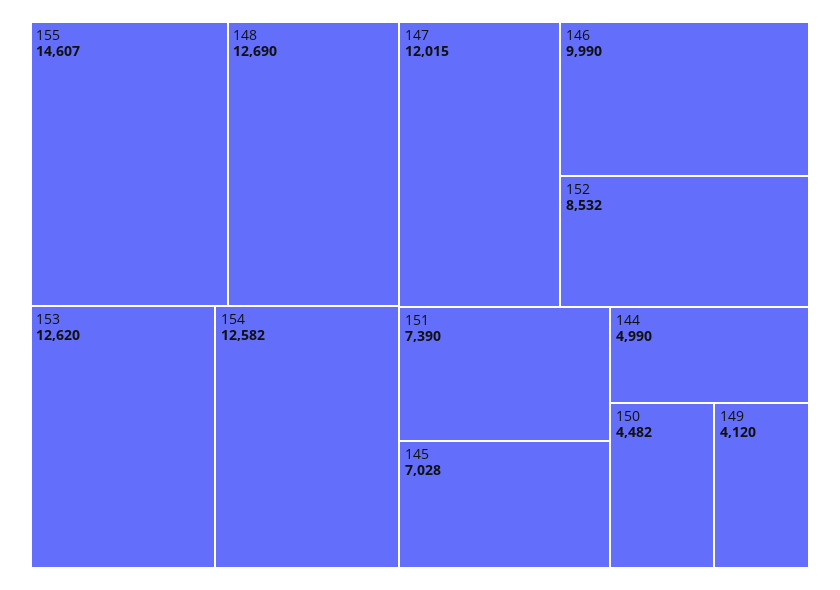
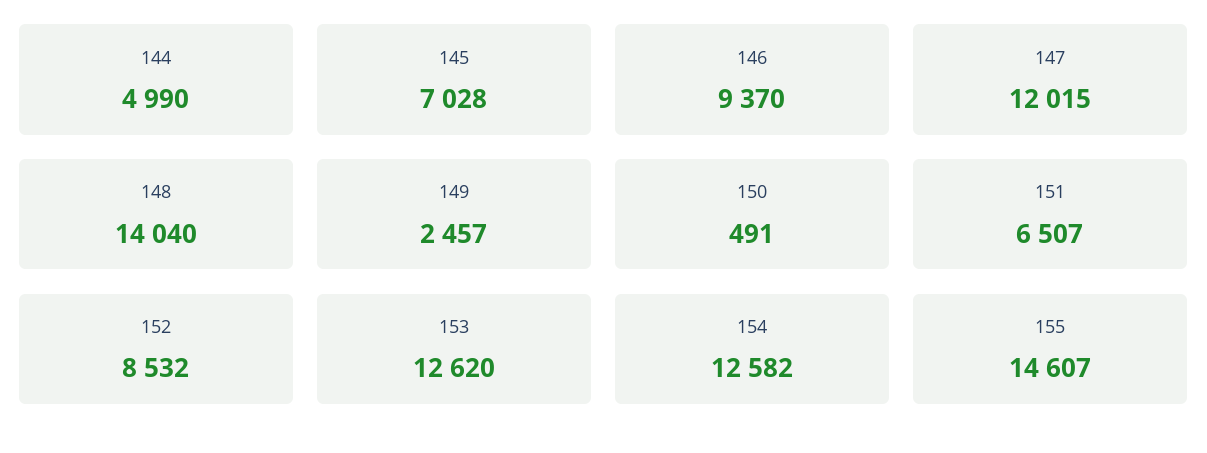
148: 12690 -> 14040
146: 9990 -> 9370
151: 7390 -> 6507
150: 4482 -> 491
149: 4120 -> 2457

